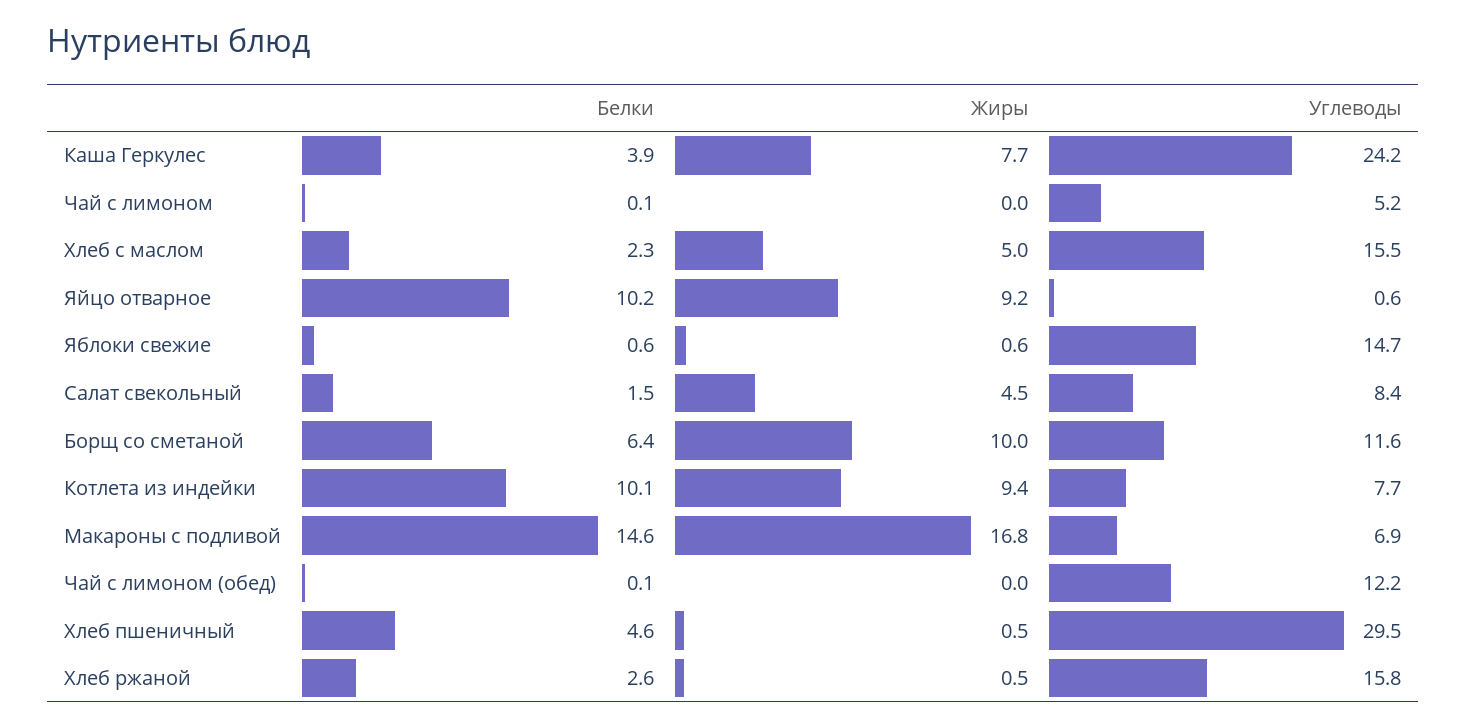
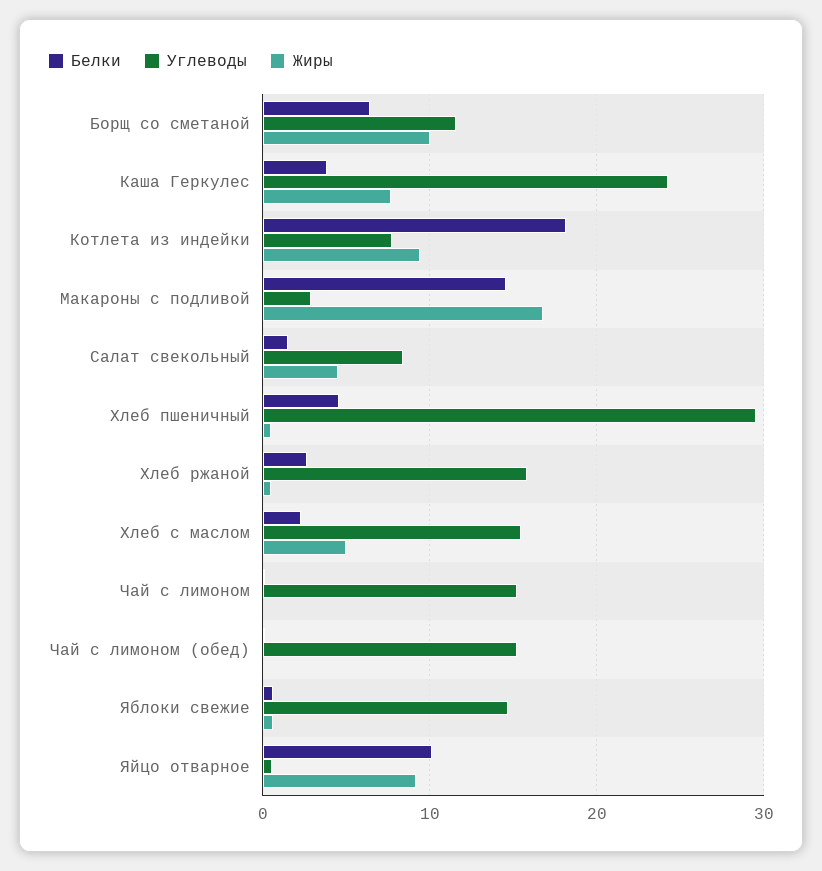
Углеводы, Чай с лимоном: 5.2 -> 15
Белки, Котлета из индейки: 10.1 -> 18
Углеводы, Макароны с подливой: 6.9 -> 3
Углеводы, Чай с лимоном (обед): 12.2 -> 15

